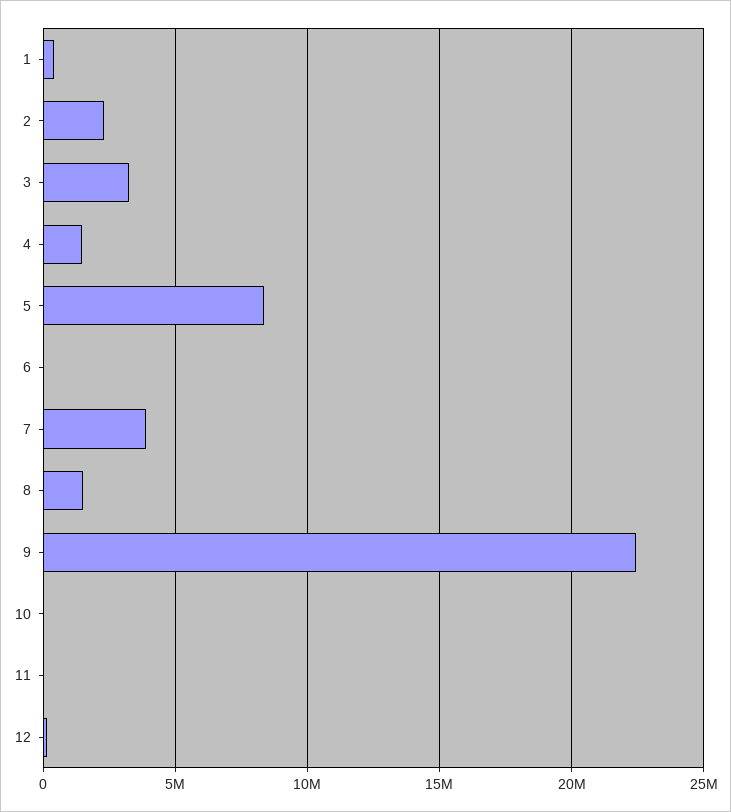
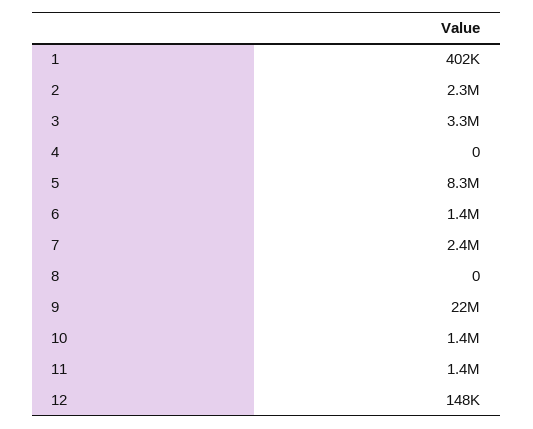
4: 1500000 -> 0
6: 0 -> 1400000
7: 4000000 -> 2400000
8: 1500000 -> 0
10: 0 -> 1400000
11: 0 -> 1400000

